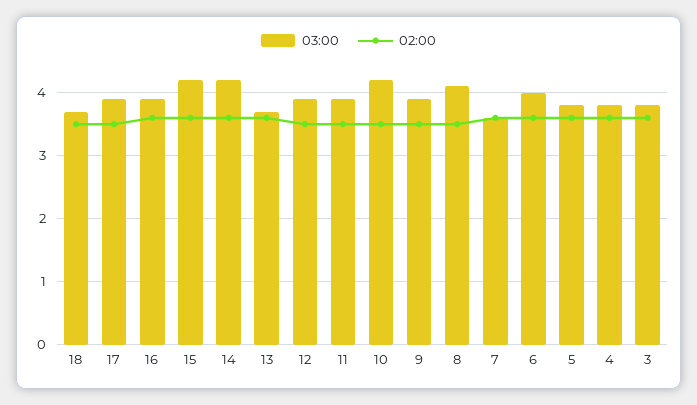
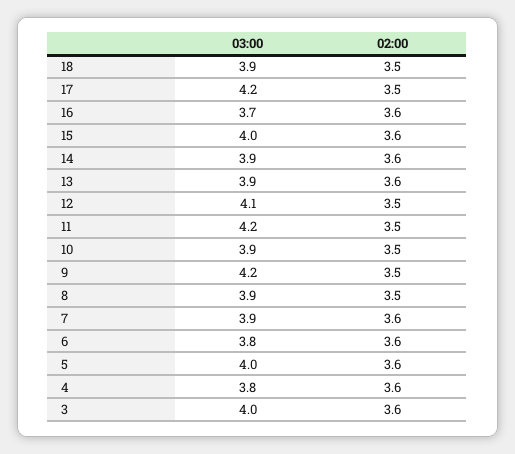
03:00, 18: 3.7 -> 3.9
03:00, 17: 3.9 -> 4.2
03:00, 16: 3.9 -> 3.7
03:00, 15: 4.2 -> 4
03:00, 14: 4.2 -> 3.9
03:00, 13: 3.7 -> 3.9
03:00, 12: 3.9 -> 4.1
03:00, 11: 3.9 -> 4.2
03:00, 10: 4.2 -> 3.9
03:00, 9: 3.9 -> 4.2
03:00, 8: 4.1 -> 3.9
03:00, 7: 3.6 -> 3.9
03:00, 6: 4 -> 3.8
03:00, 5: 3.8 -> 4
03:00, 3: 3.8 -> 4

